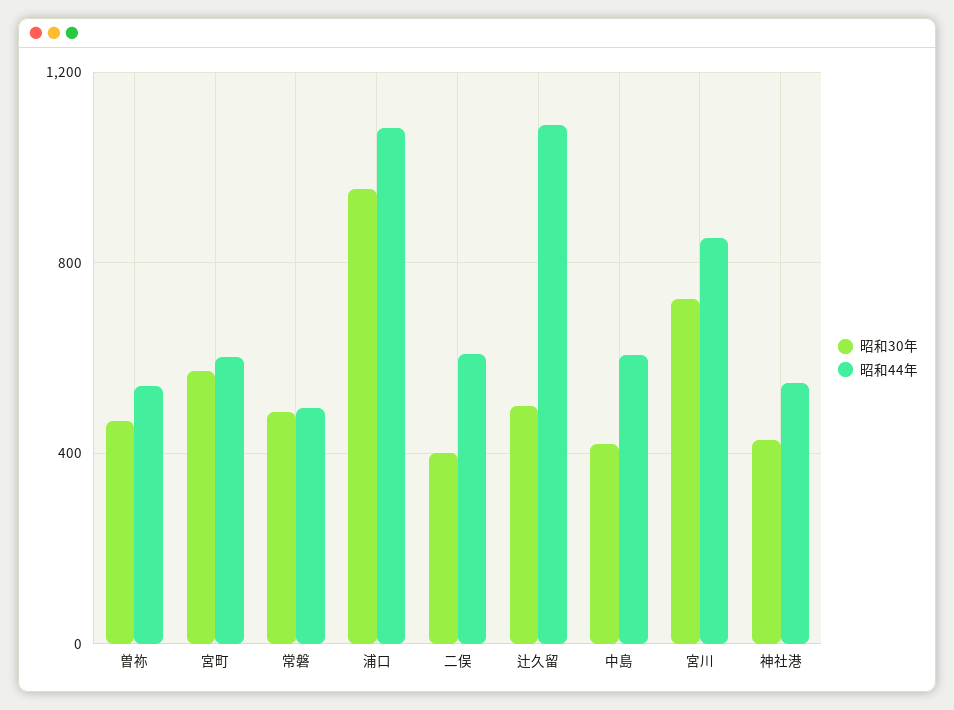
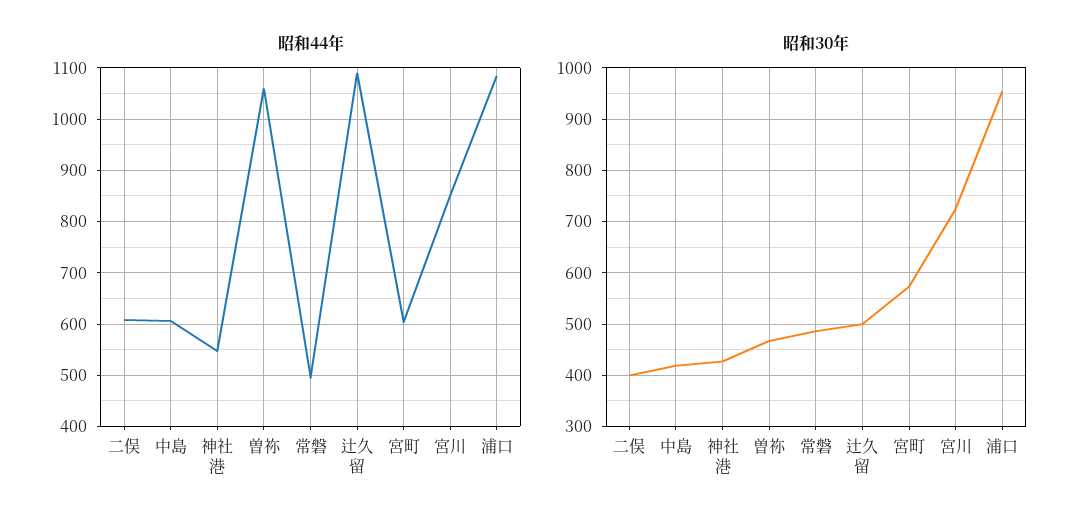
昭和44年, 曽祢: 550 -> 1060

